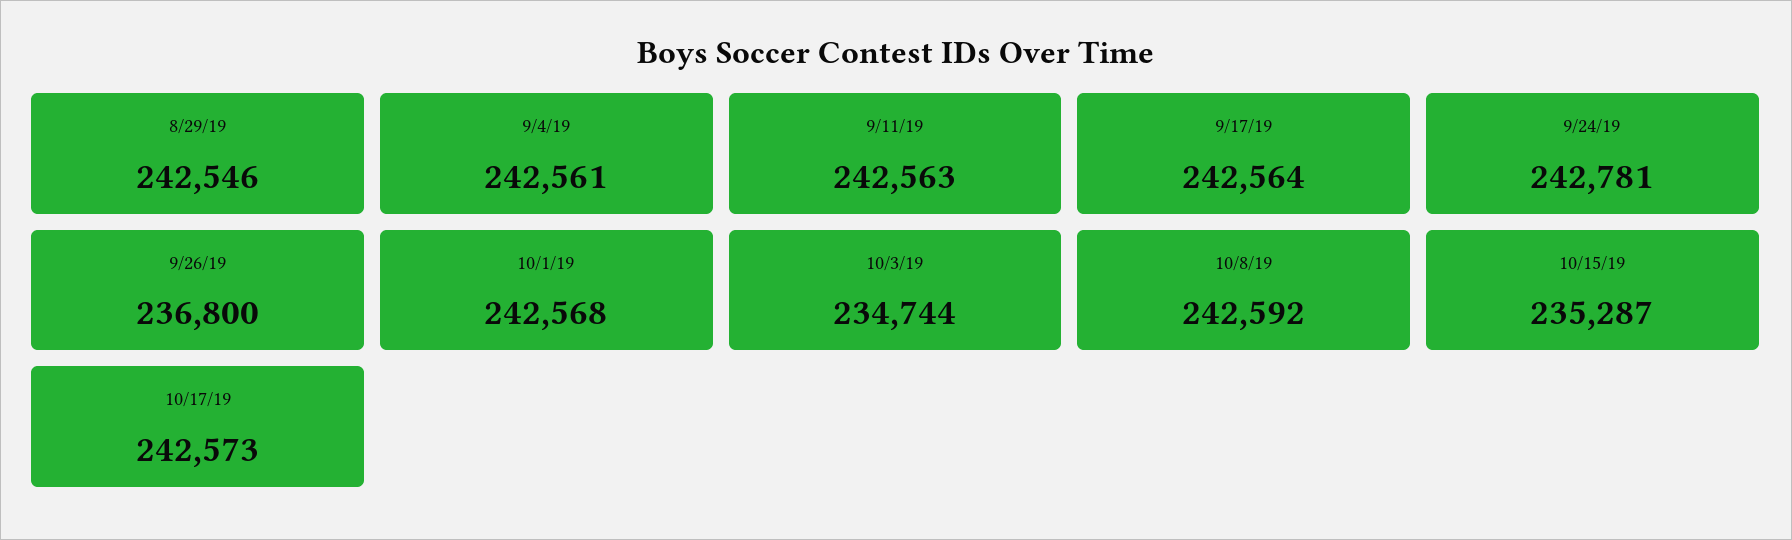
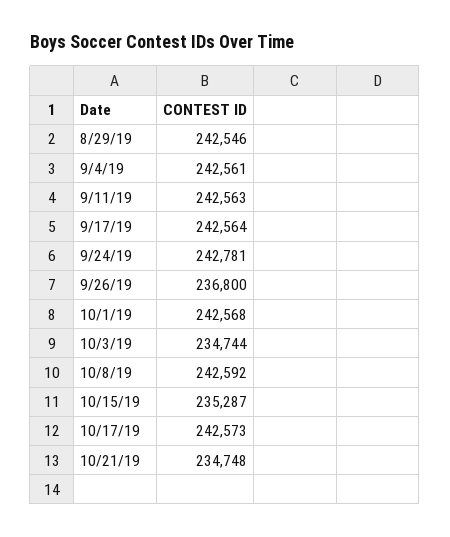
10/21/19: none -> 234748

